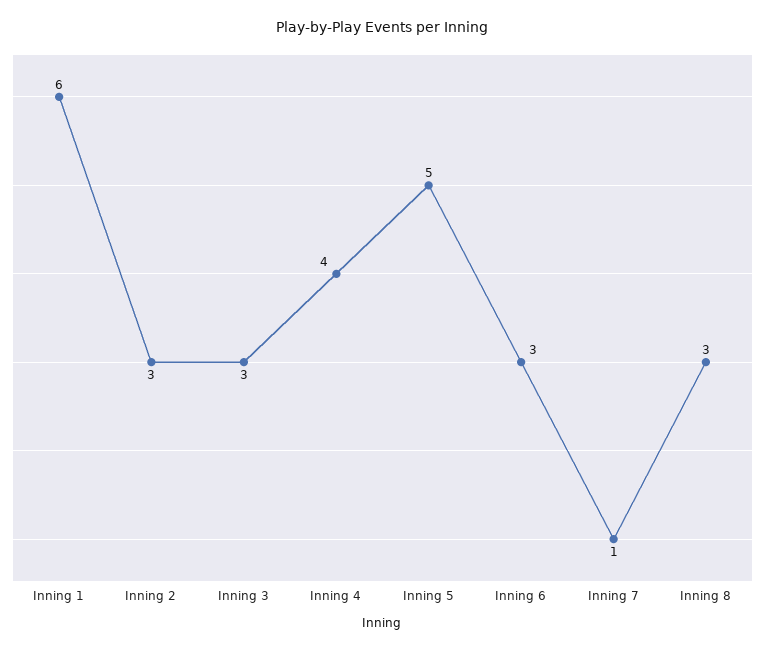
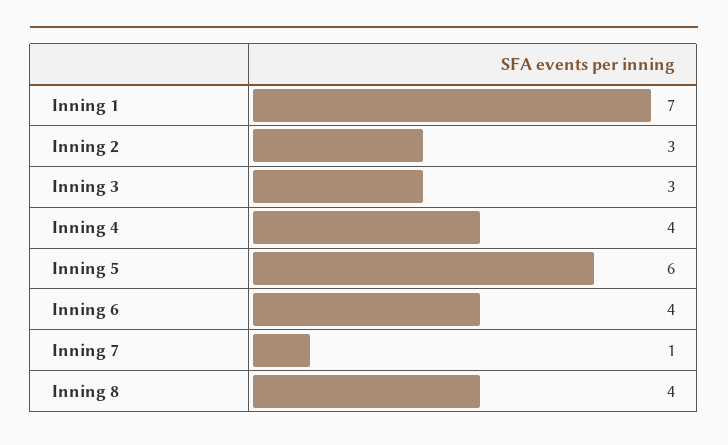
Inning 1: 6 -> 7
Inning 5: 5 -> 6
Inning 6: 3 -> 4
Inning 8: 3 -> 4

